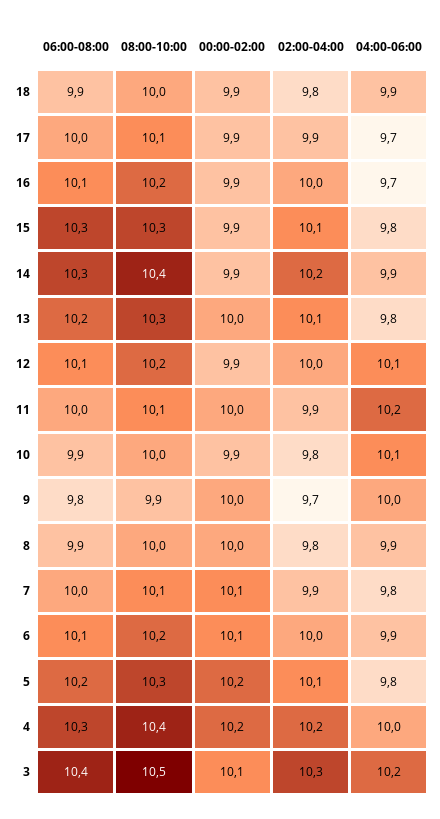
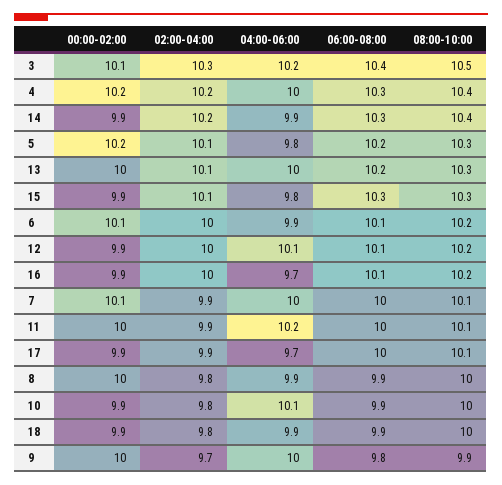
04:00-06:00, 13: 9.8 -> 10
04:00-06:00, 7: 9.8 -> 10

